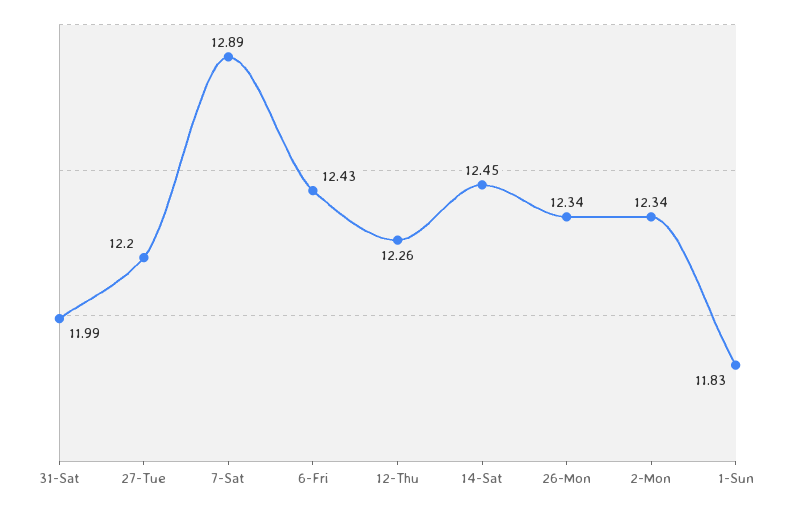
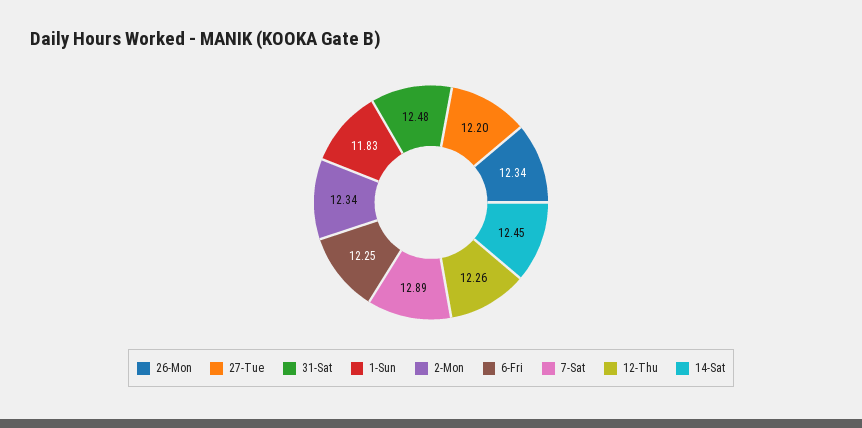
31-Sat: 11.99 -> 12.48
6-Fri: 12.43 -> 12.25

